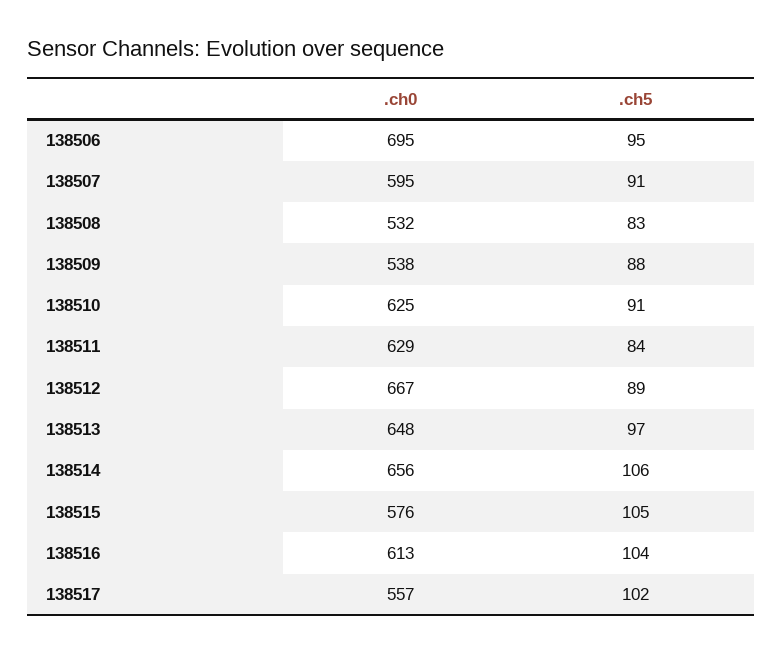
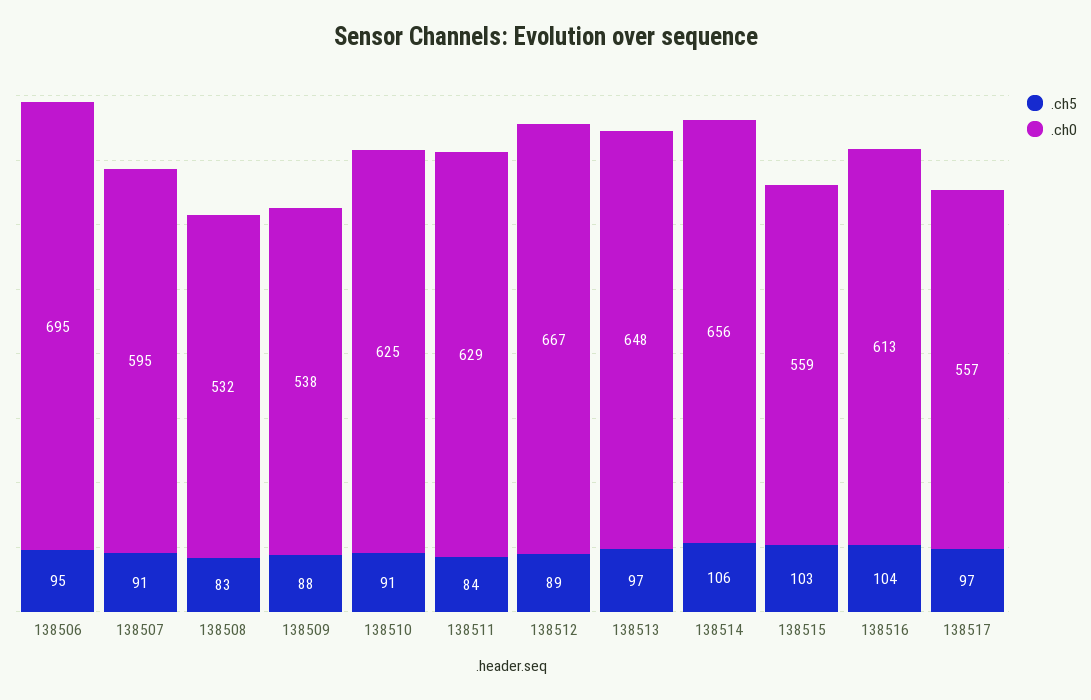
.ch0, 138515: 576 -> 559
.ch5, 138515: 105 -> 103
.ch5, 138517: 102 -> 97

